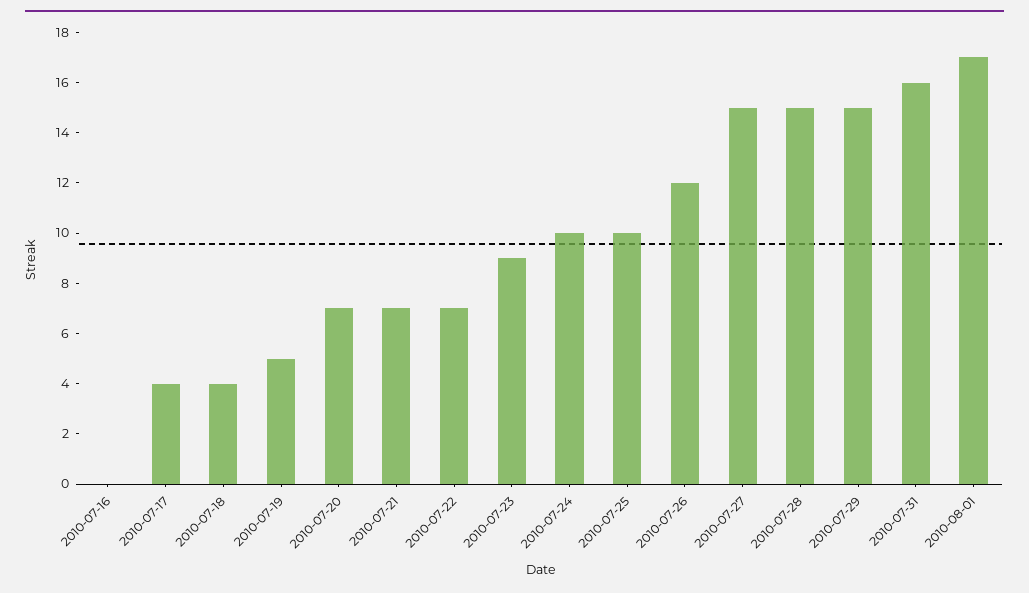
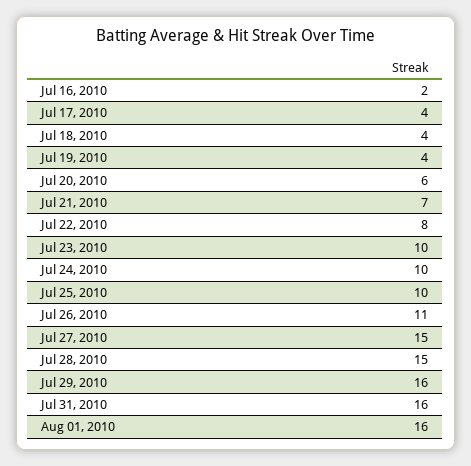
2010-07-16: 0 -> 2
2010-07-19: 5 -> 4
2010-07-20: 7 -> 6
2010-07-22: 7 -> 8
2010-07-23: 9 -> 10
2010-07-26: 12 -> 11
2010-07-29: 15 -> 16
2010-08-01: 17 -> 16

